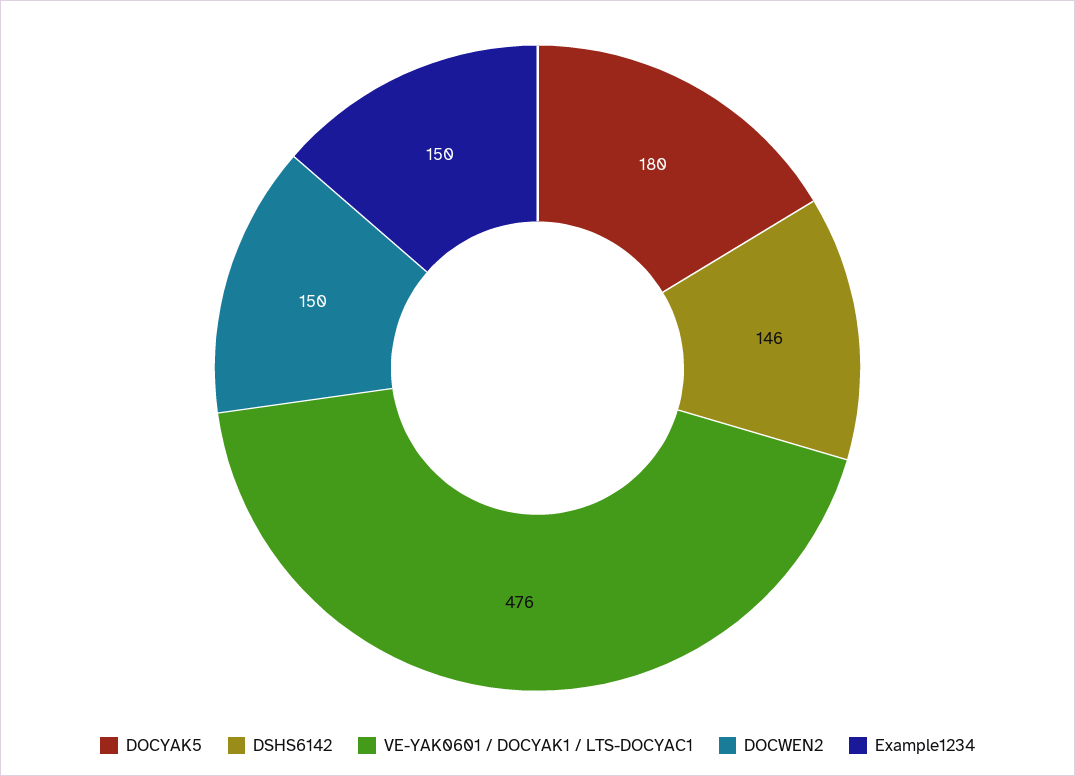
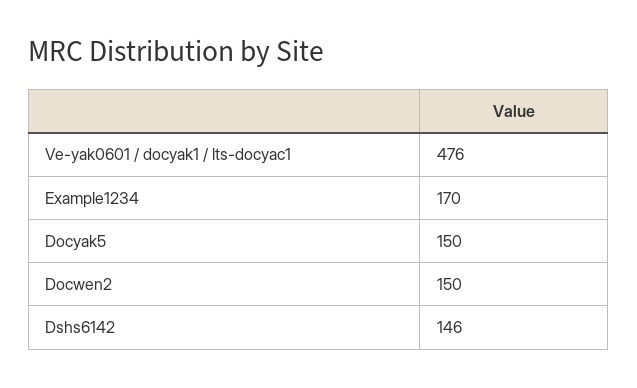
DOCYAK5: 180 -> 150
Example1234: 150 -> 170

